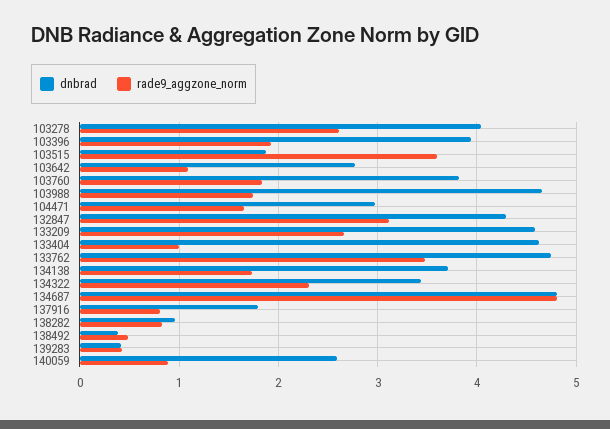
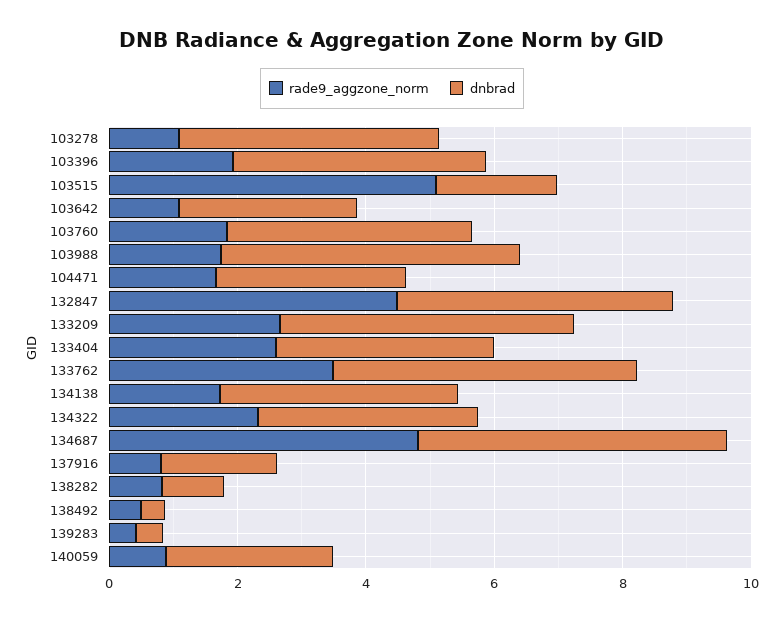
rade9_aggzone_norm, 103278: 2.6 -> 1
rade9_aggzone_norm, 103515: 3.6 -> 5
rade9_aggzone_norm, 132847: 3.1 -> 4.5
dnbrad, 133404: 4.6 -> 3.5
rade9_aggzone_norm, 133404: 1 -> 2.5

